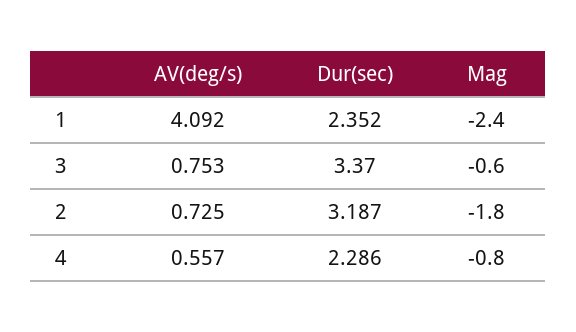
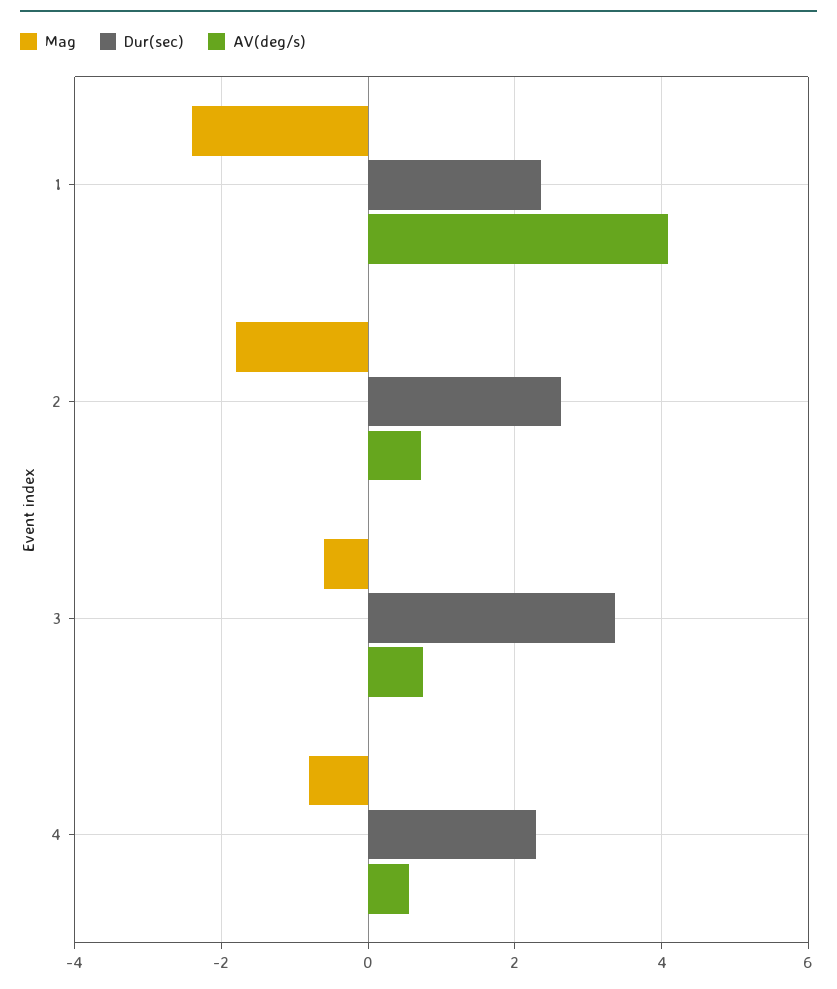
Dur(sec), 2: 3.187 -> 2.6

